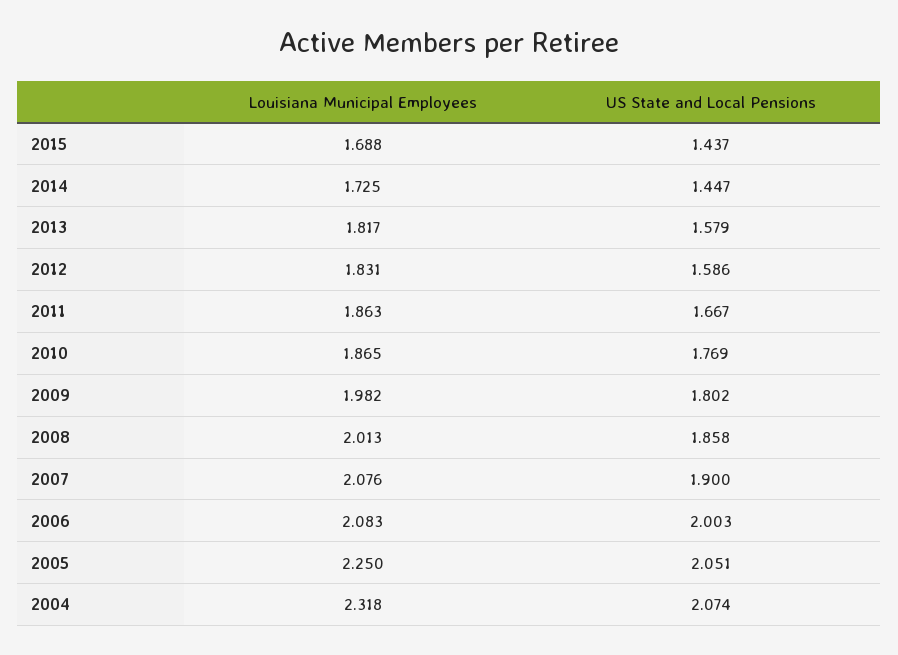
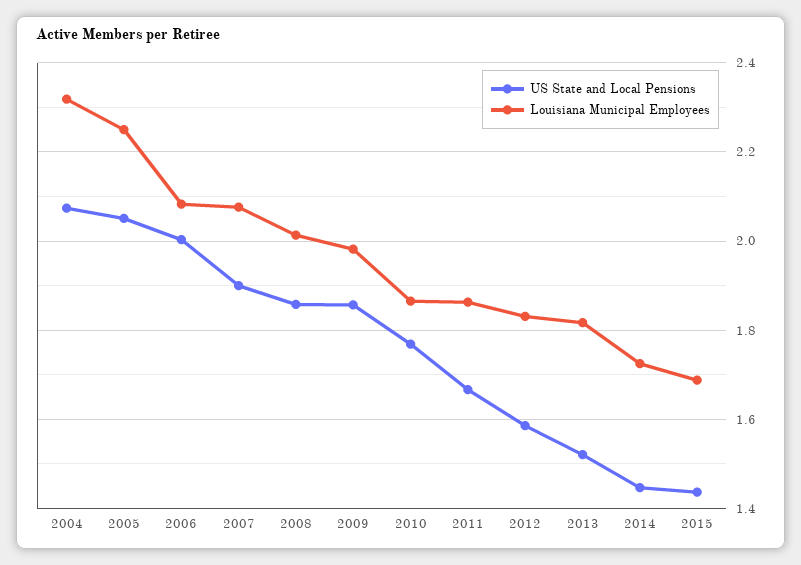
US State and Local Pensions, 2013: 1.579 -> 1.52
US State and Local Pensions, 2009: 1.802 -> 1.86

